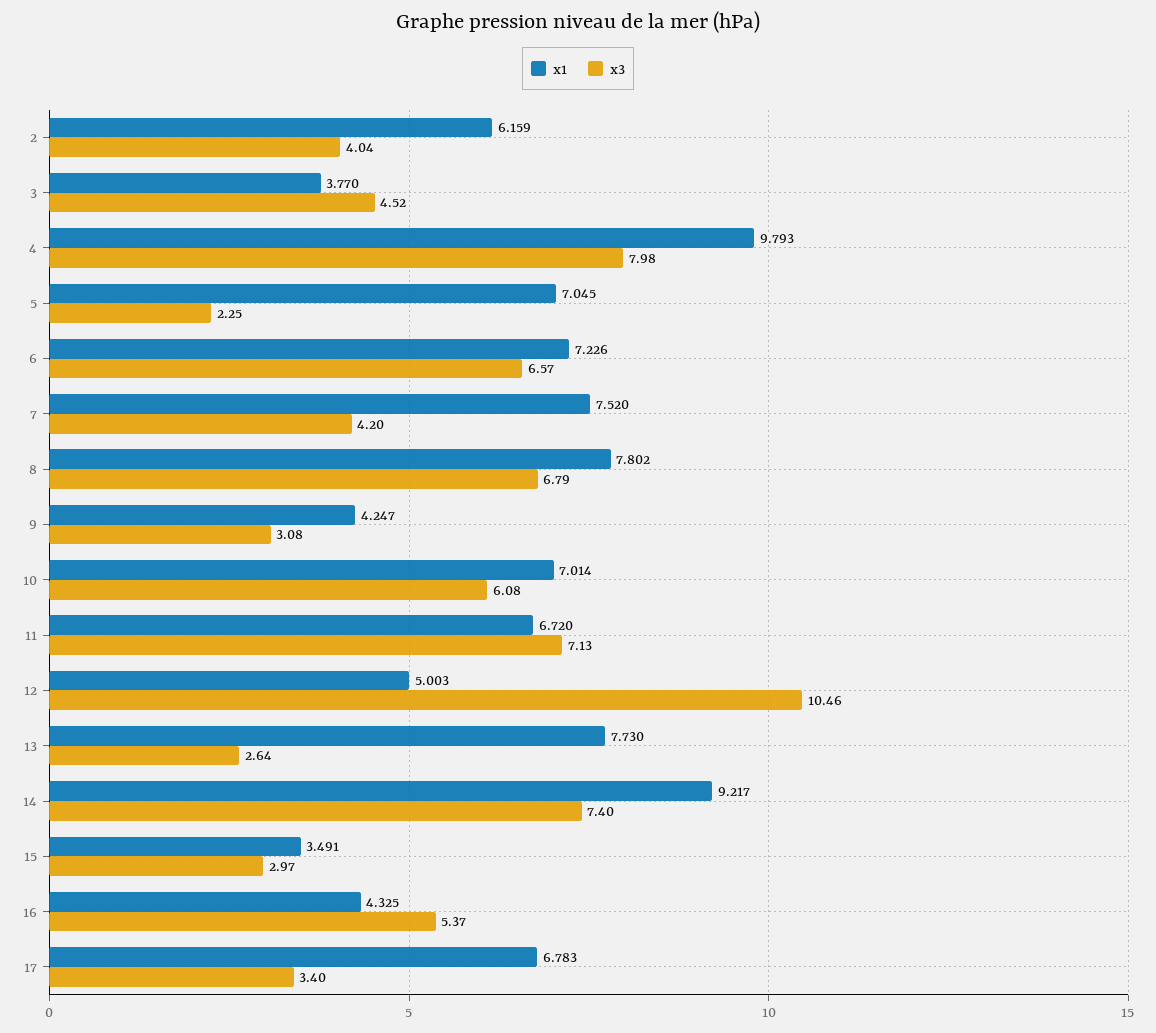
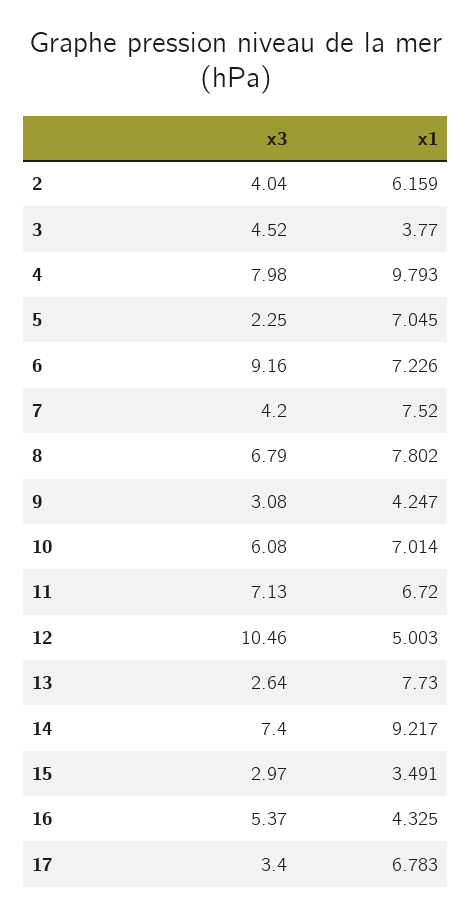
x3, 6: 6.57 -> 9.16

